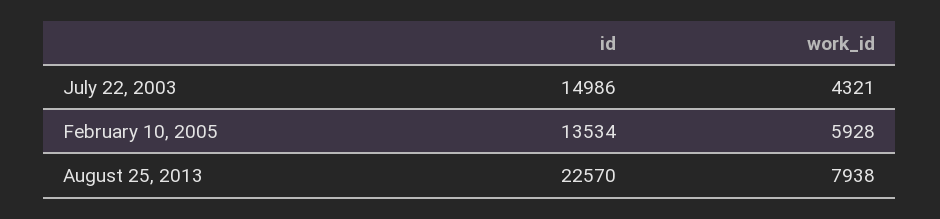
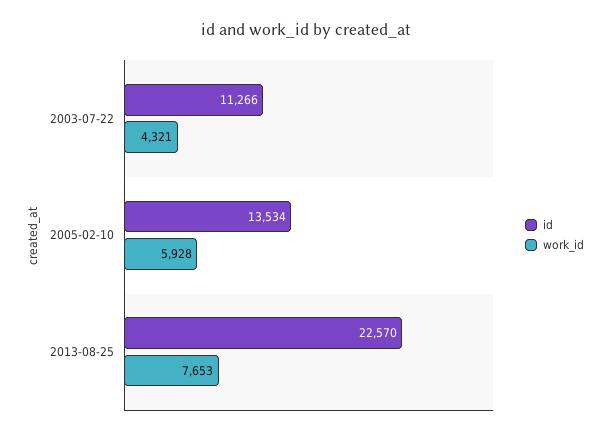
id, July 22, 2003: 14986 -> 11266
work_id, August 25, 2013: 7938 -> 7653

